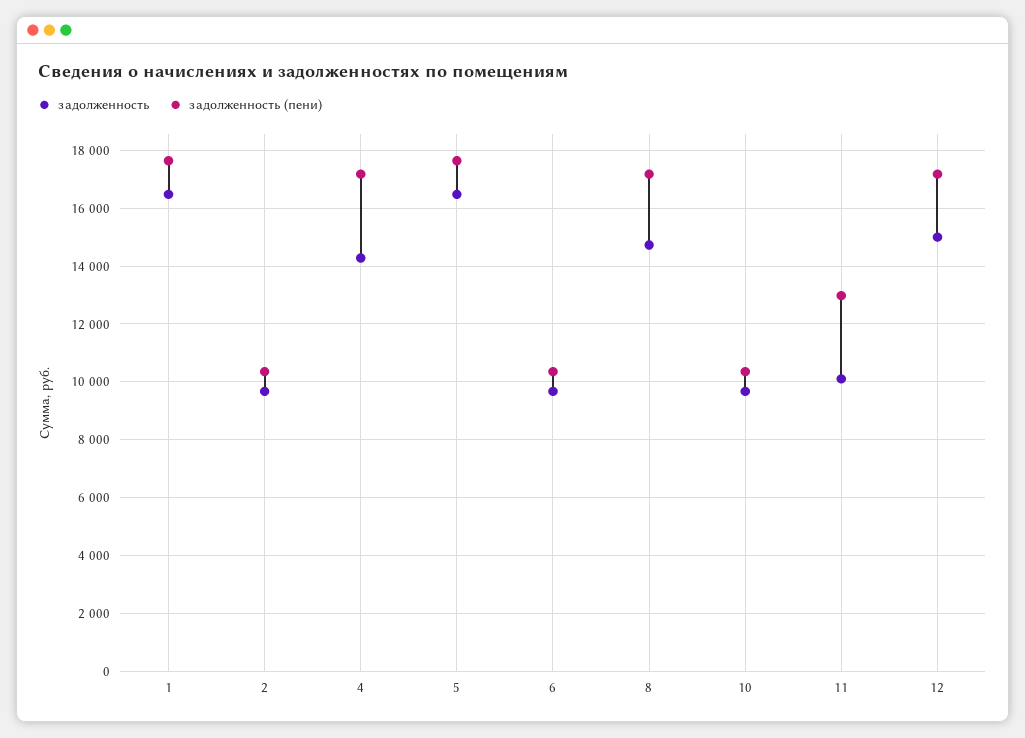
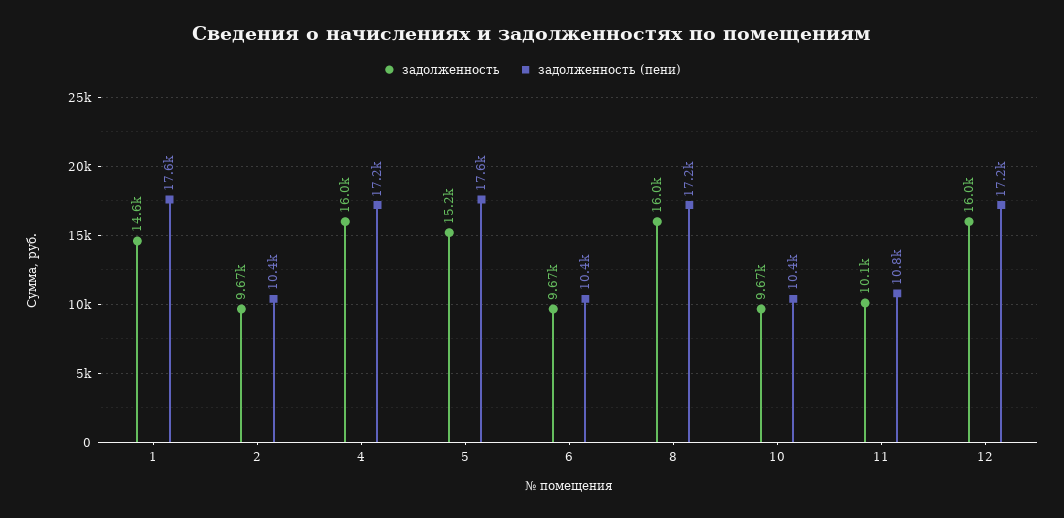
задолженность, 1: 16500 -> 14600
задолженность, 4: 14250 -> 16000
задолженность, 5: 16500 -> 15200
задолженность, 8: 14750 -> 16000
задолженность (пени), 11: 13000 -> 10800
задолженность, 12: 15000 -> 16000

